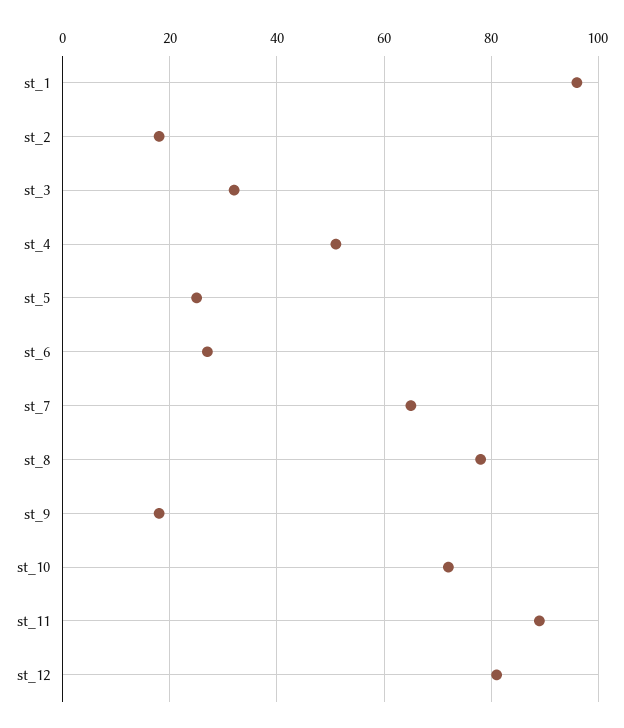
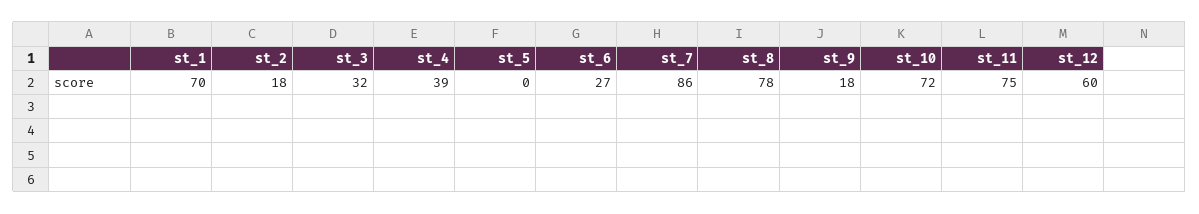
st_1: 95 -> 70
st_4: 50 -> 39
st_5: 25 -> 0
st_7: 65 -> 86
st_11: 90 -> 75
st_12: 80 -> 60

